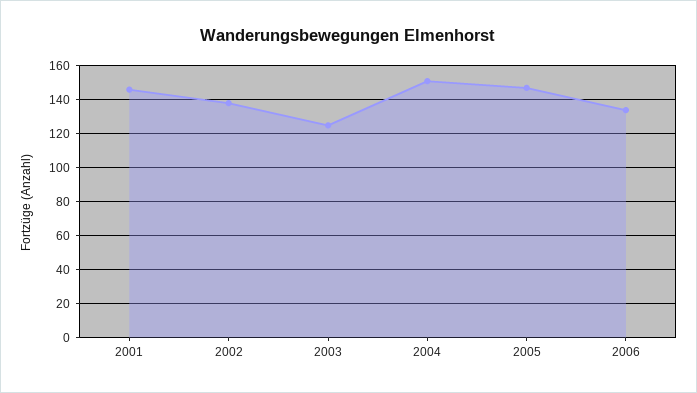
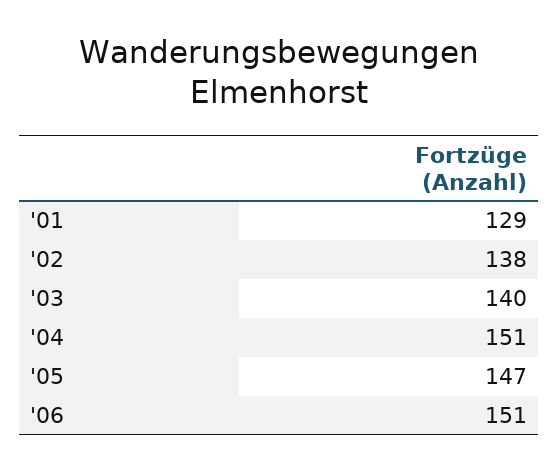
2001: 145 -> 129
2003: 125 -> 140
2006: 135 -> 151

